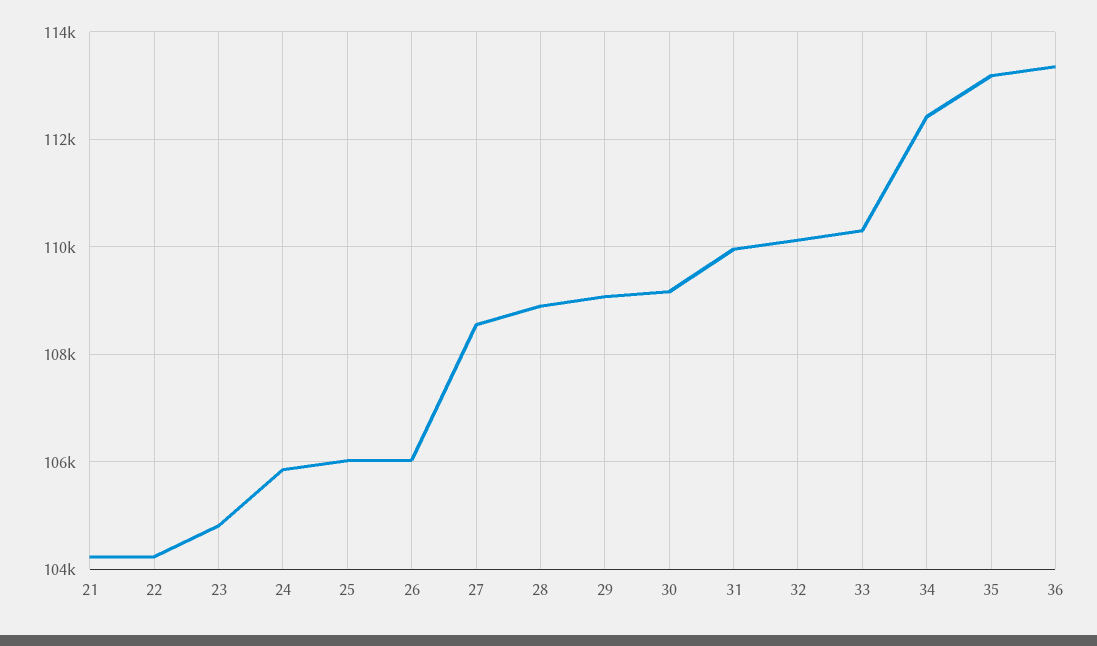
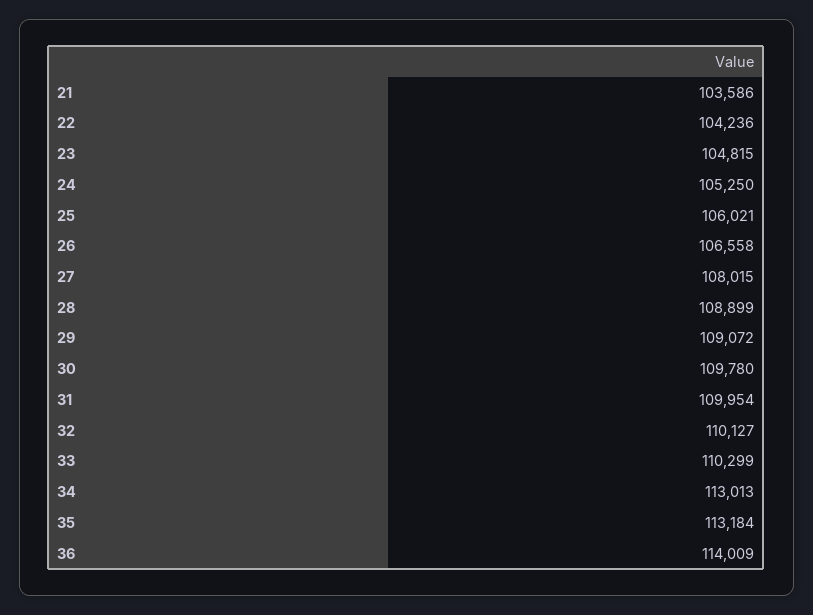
21: 104200 -> 103586
24: 105800 -> 105250
26: 106000 -> 106558
27: 108600 -> 108015
30: 109200 -> 109780
34: 112400 -> 113013
36: 113400 -> 114009

